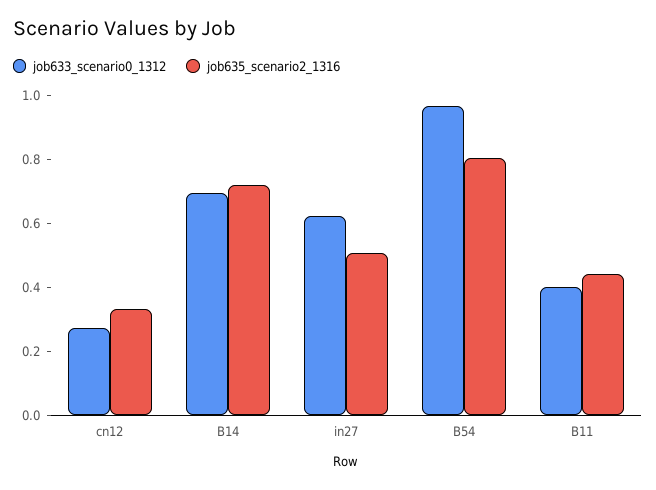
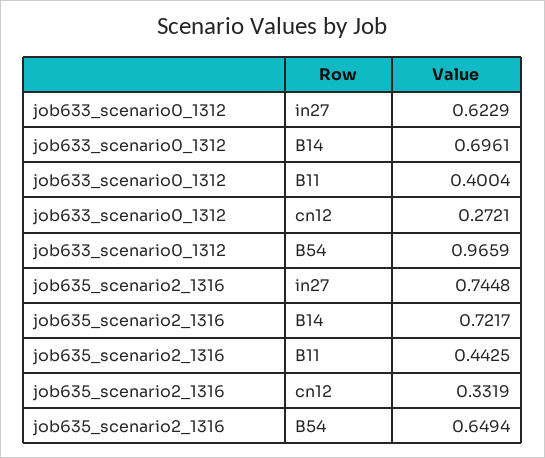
job635_scenario2_1316, in27: 0.5 -> 0.7448
job635_scenario2_1316, B54: 0.8 -> 0.6494

